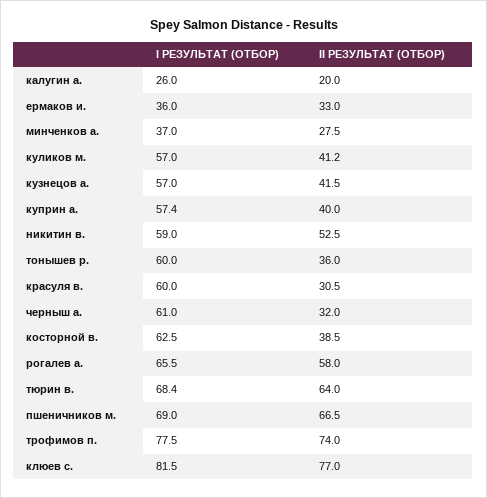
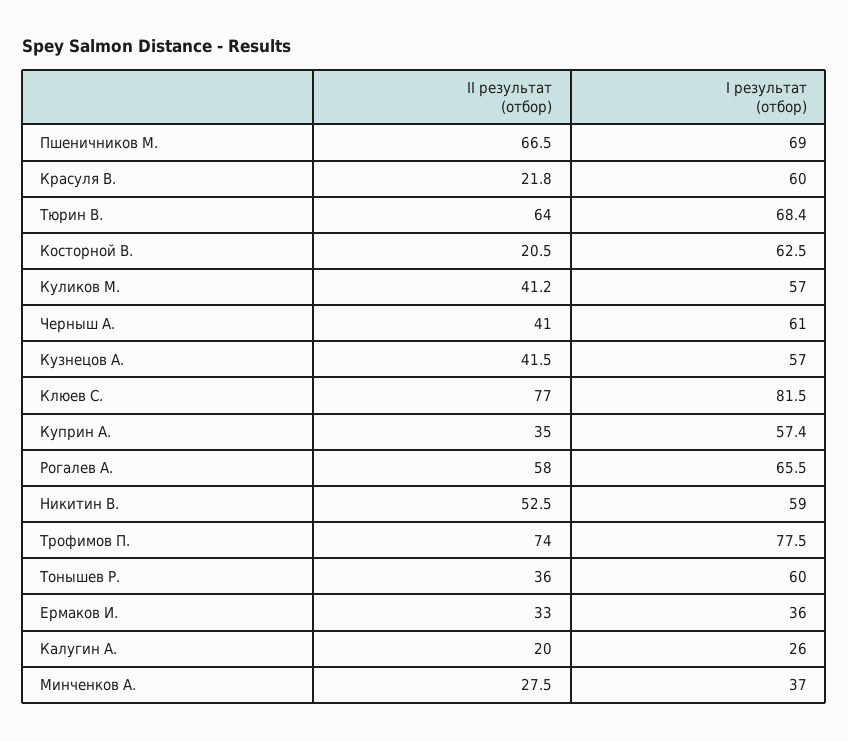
II РЕЗУЛЬТАТ (ОТБОР), куприн а.: 40 -> 35
II РЕЗУЛЬТАТ (ОТБОР), красуля в.: 30.5 -> 21.8
II РЕЗУЛЬТАТ (ОТБОР), черныш а.: 32 -> 41
II РЕЗУЛЬТАТ (ОТБОР), косторной в.: 38.5 -> 20.5

